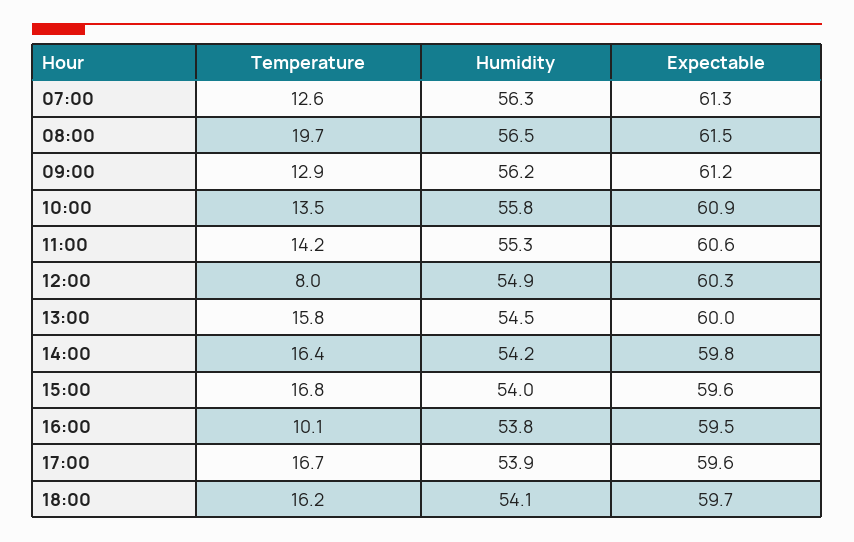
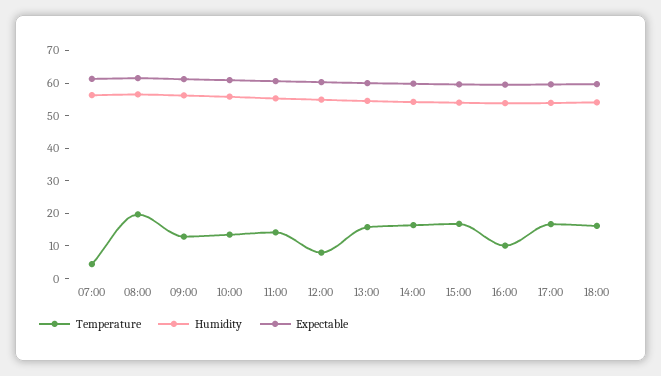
Temperature, 07:00: 12.6 -> 5

